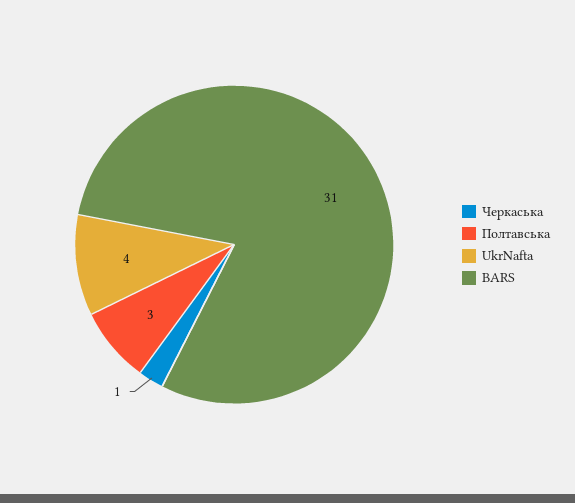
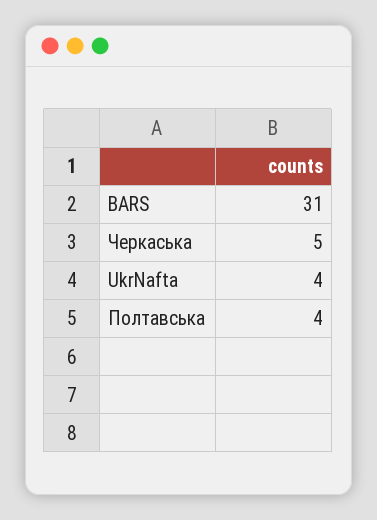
Черкаська: 1 -> 5
Полтавська: 3 -> 4

